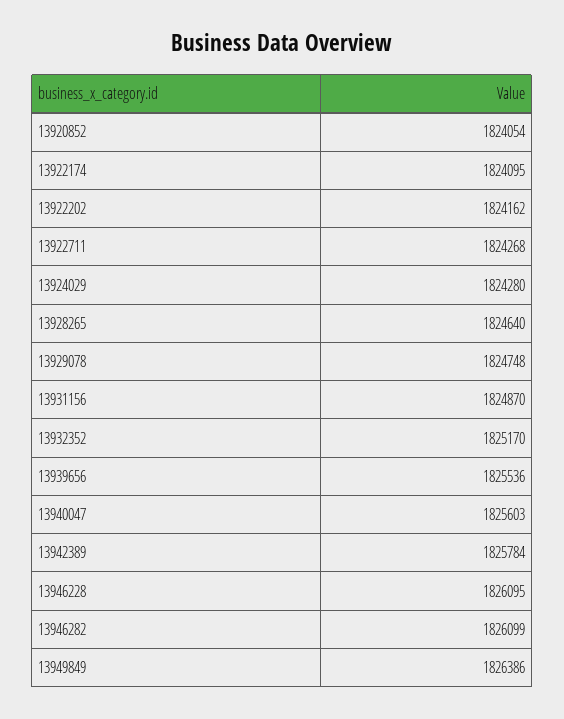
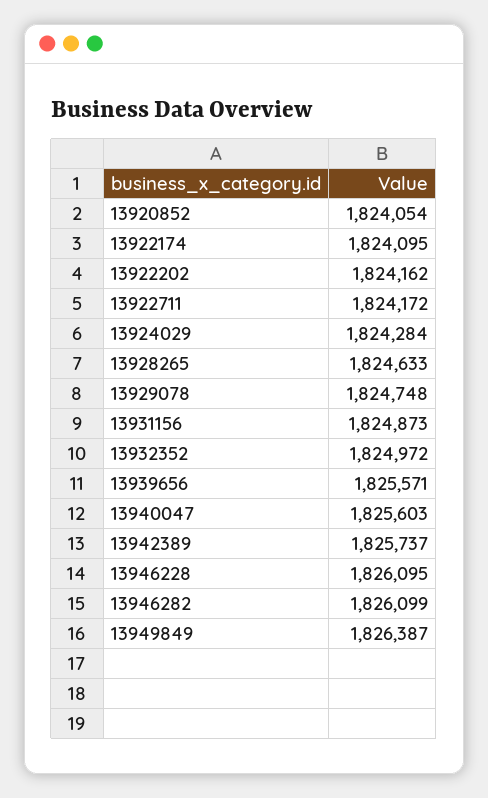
13922711: 1824268 -> 1824172
13924029: 1824280 -> 1824284
13928265: 1824640 -> 1824633
13931156: 1824870 -> 1824873
13932352: 1825170 -> 1824972
13939656: 1825536 -> 1825571
13942389: 1825784 -> 1825737
13949849: 1826386 -> 1826387

